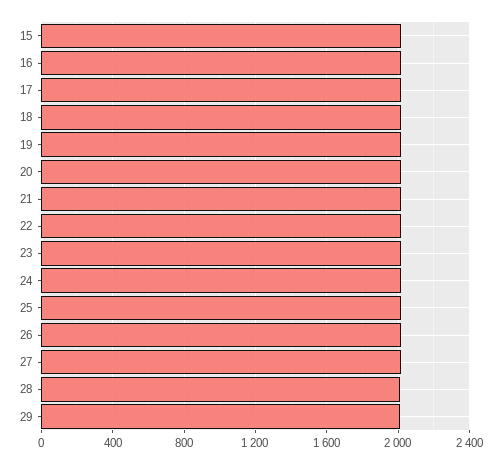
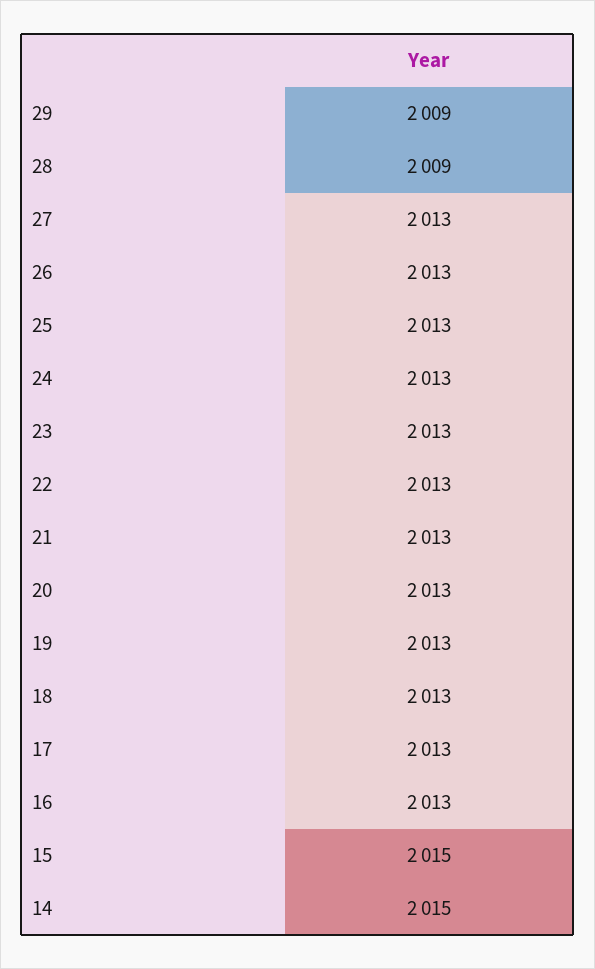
14: none -> 2015

